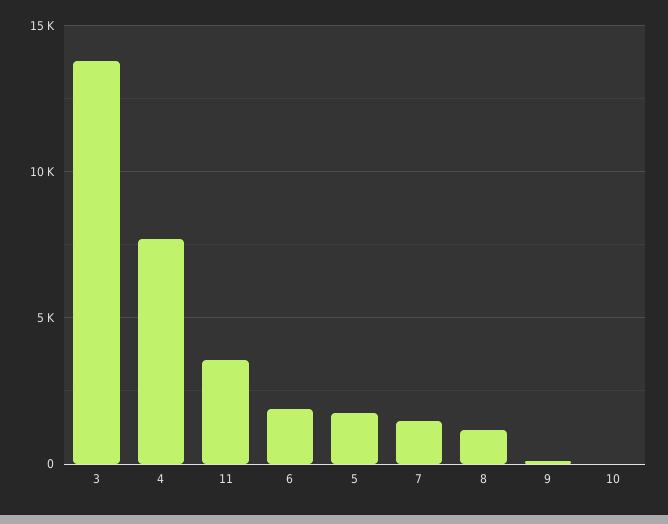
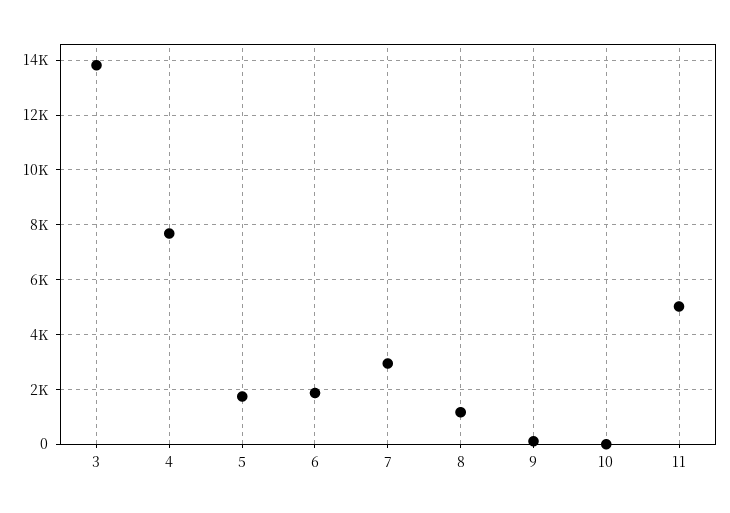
11: 3500 -> 5000
7: 1500 -> 3000

